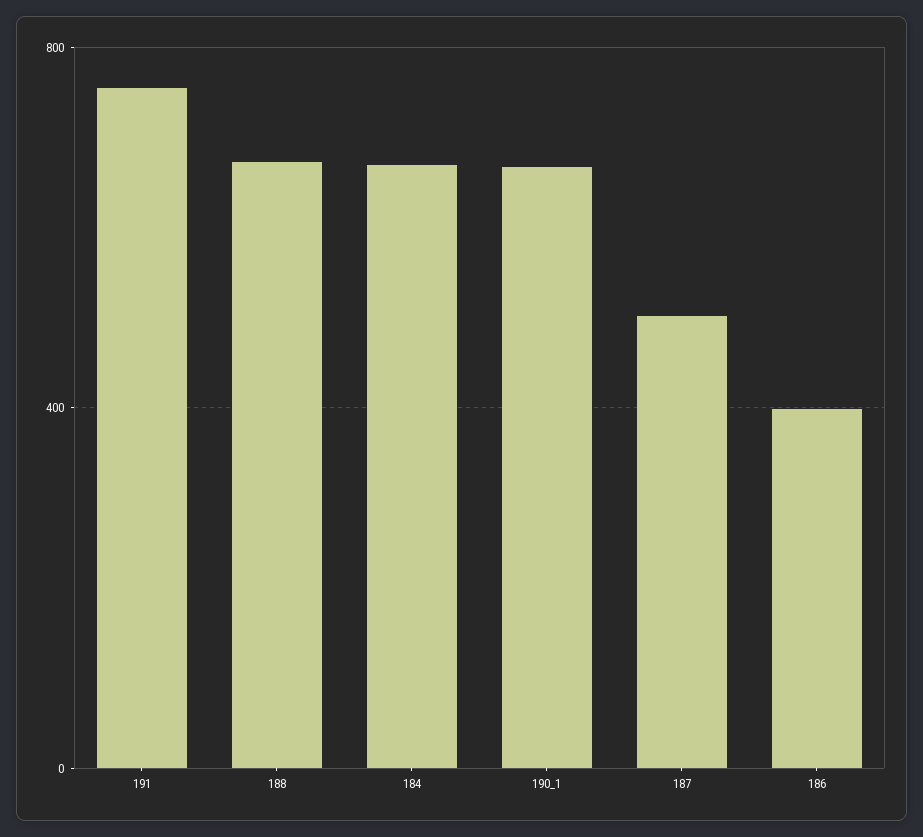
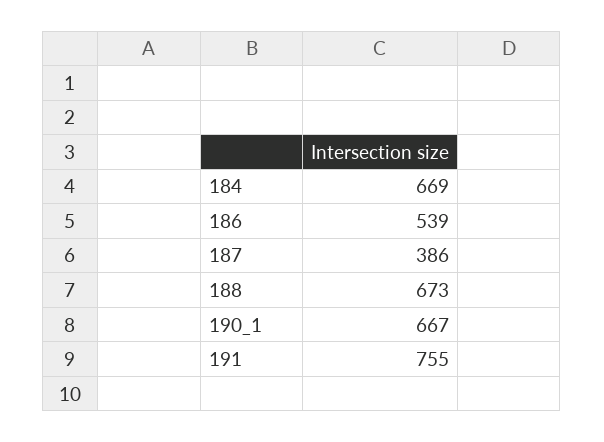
187: 500 -> 386
186: 400 -> 539

